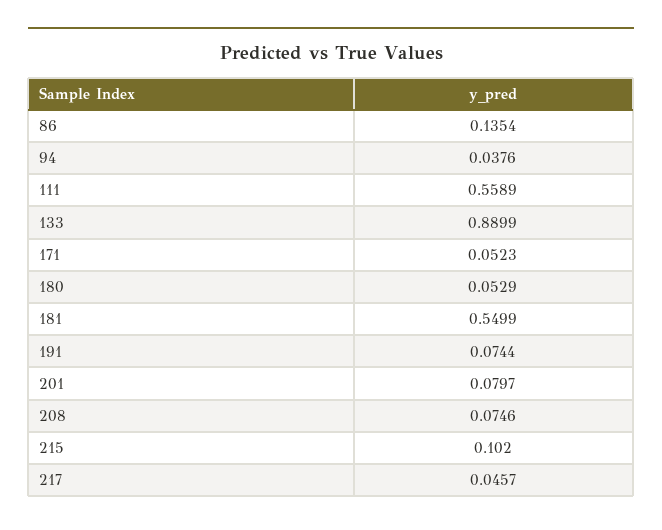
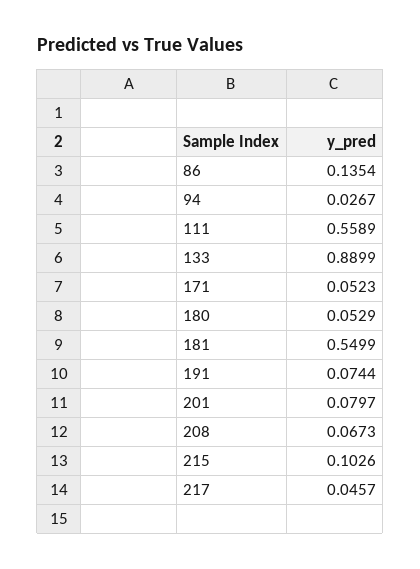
94: 0.0376 -> 0.0267
208: 0.0746 -> 0.0673
215: 0.102 -> 0.1026

